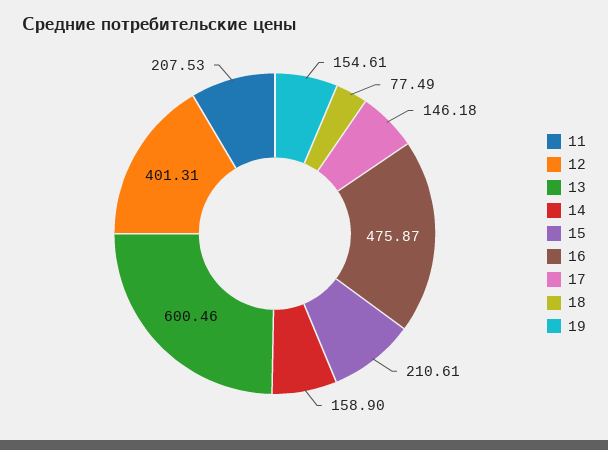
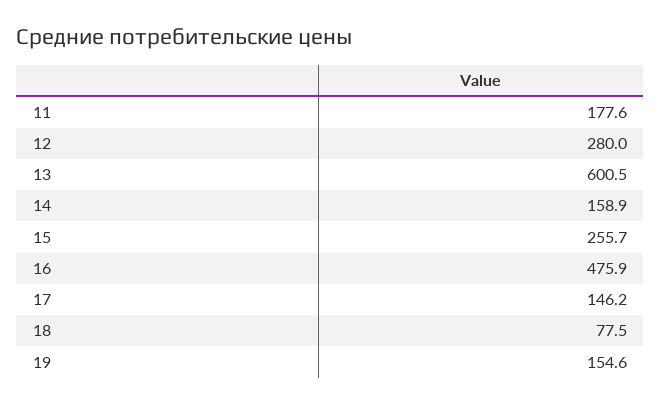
11: 207.53 -> 177.6
12: 401.31 -> 280
15: 210.61 -> 255.7

